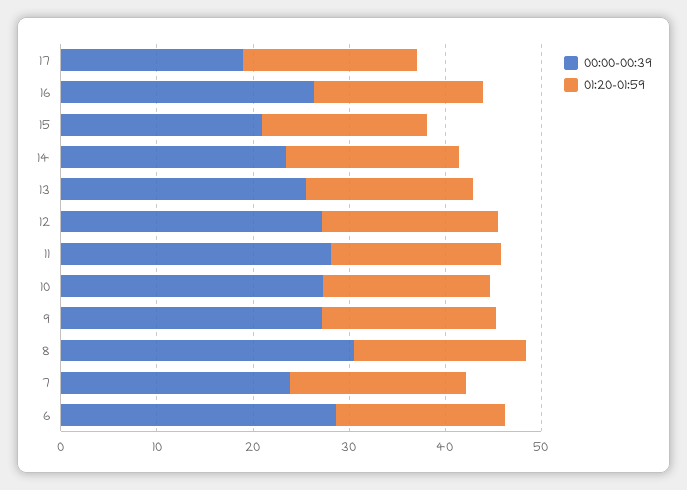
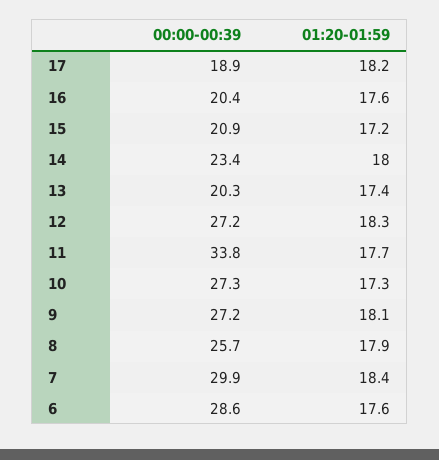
00:00-00:39, 16: 26 -> 20.4
00:00-00:39, 13: 26 -> 20.3
00:00-00:39, 11: 28 -> 33.8
00:00-00:39, 8: 30 -> 25.7
00:00-00:39, 7: 24 -> 29.9

